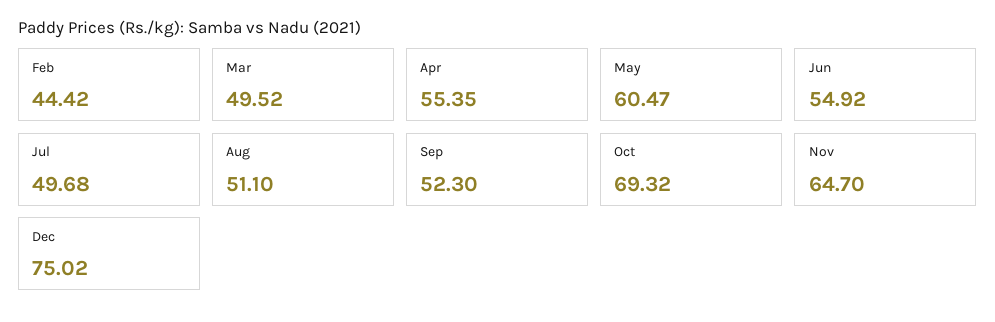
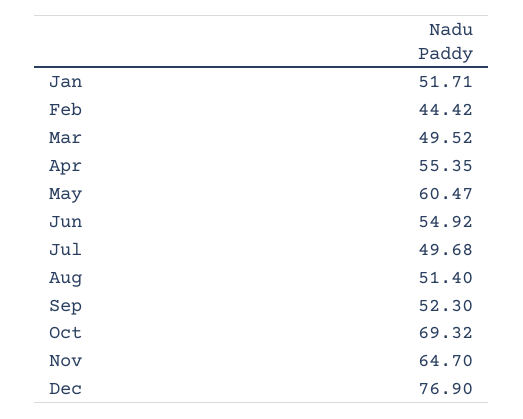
Aug: 51.1 -> 51.4
Dec: 75.02 -> 76.9
Jan: none -> 51.71

